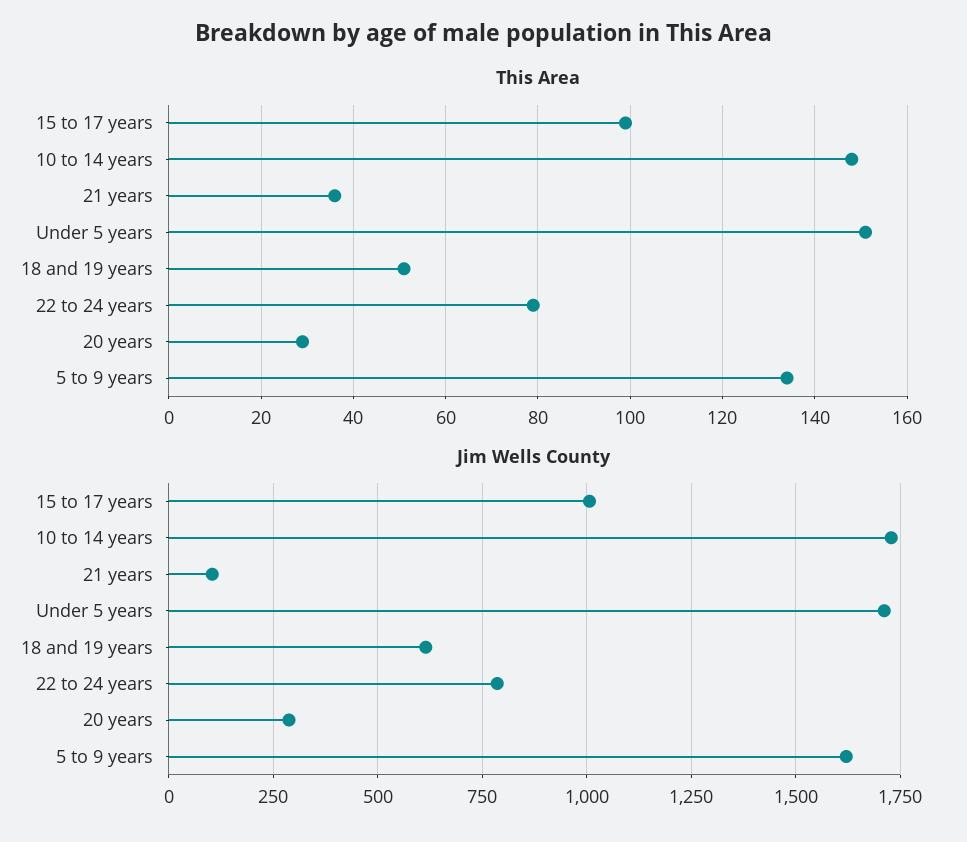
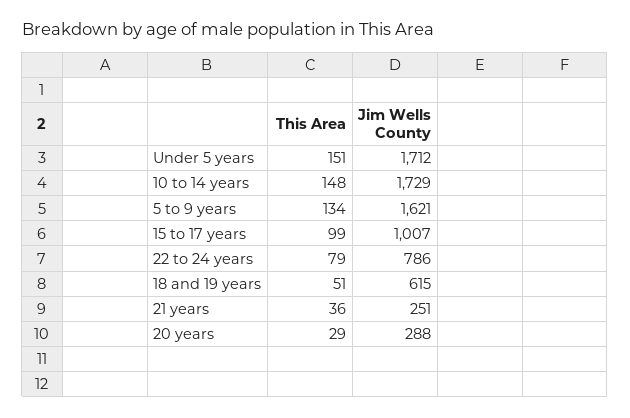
Jim Wells County, 21 years: 100 -> 251

